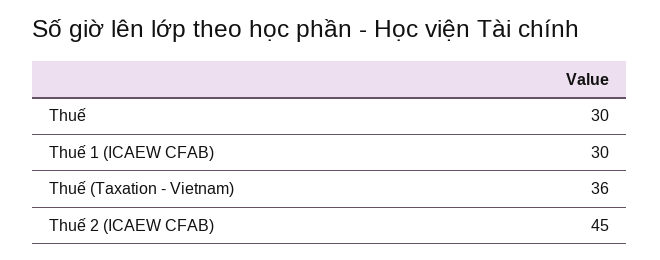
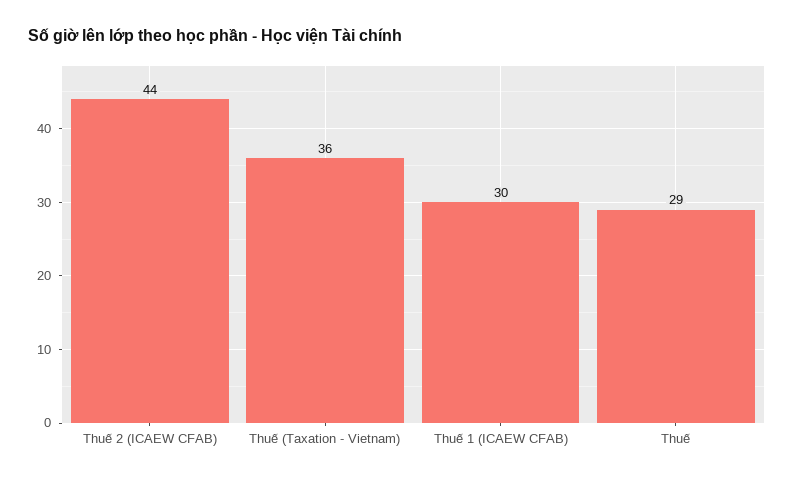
Thuế: 30 -> 29
Thuế 2 (ICAEW CFAB): 45 -> 44

